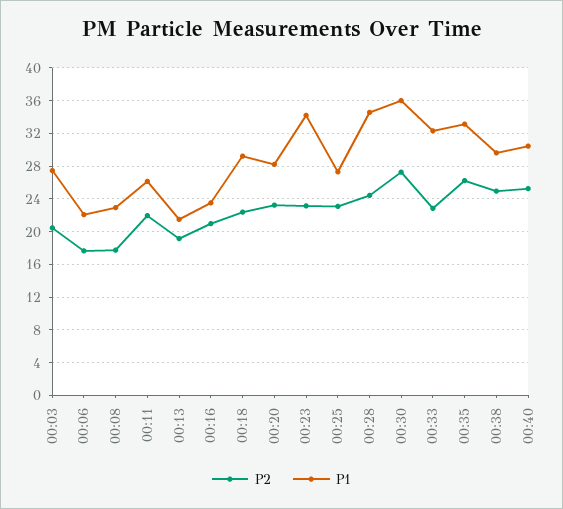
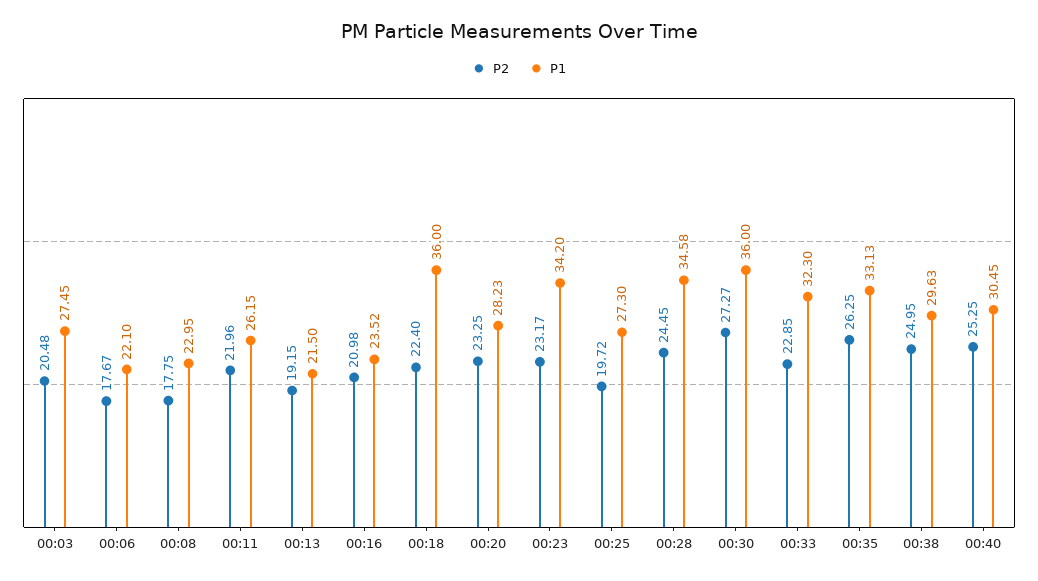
P1, 00:18: 29 -> 36
P2, 00:25: 23 -> 19.72

